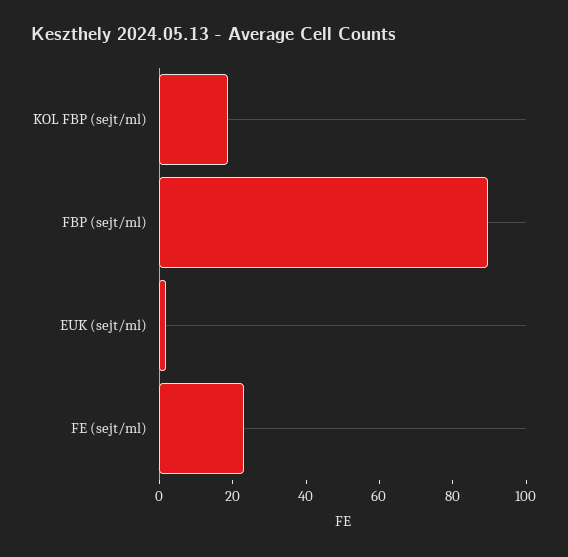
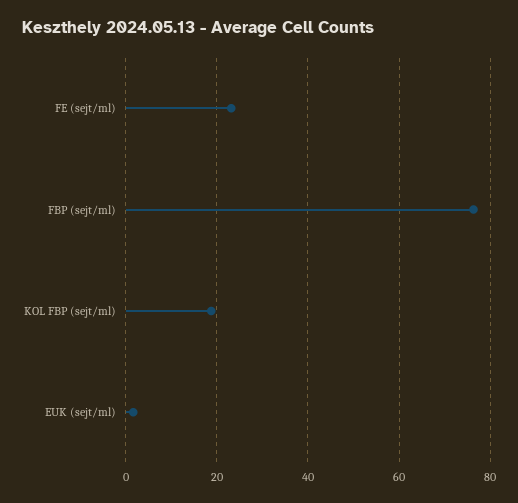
FBP (sejt/ml): 90 -> 76

